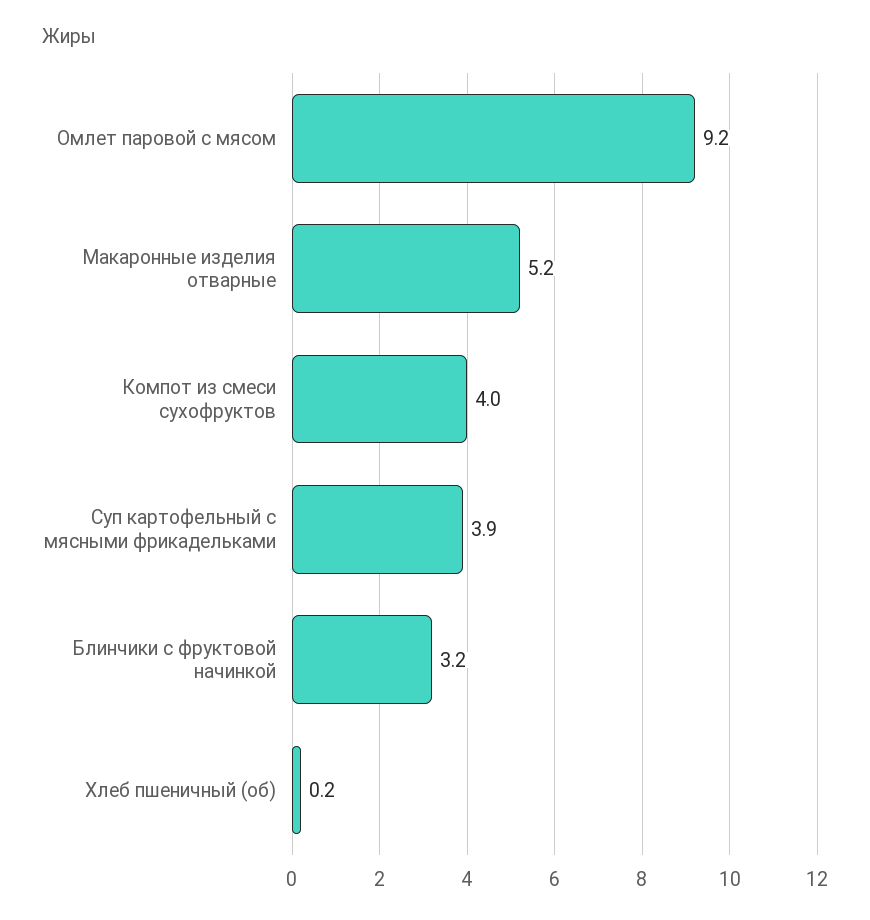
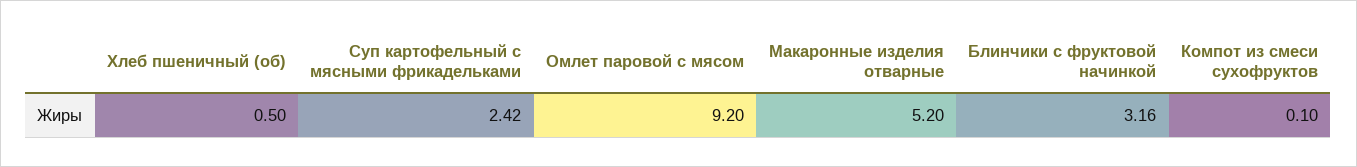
Компот из смеси сухофруктов: 4 -> 0.1
Суп картофельный с мясными фрикадельками: 3.9 -> 2.42
Хлеб пшеничный (об): 0.2 -> 0.5

